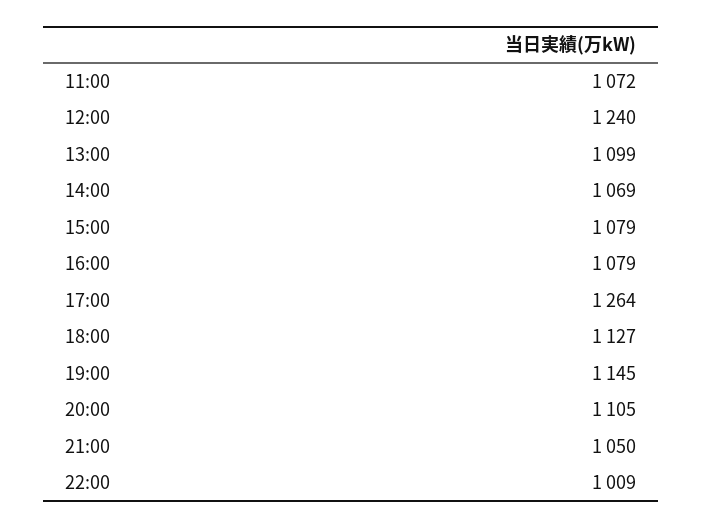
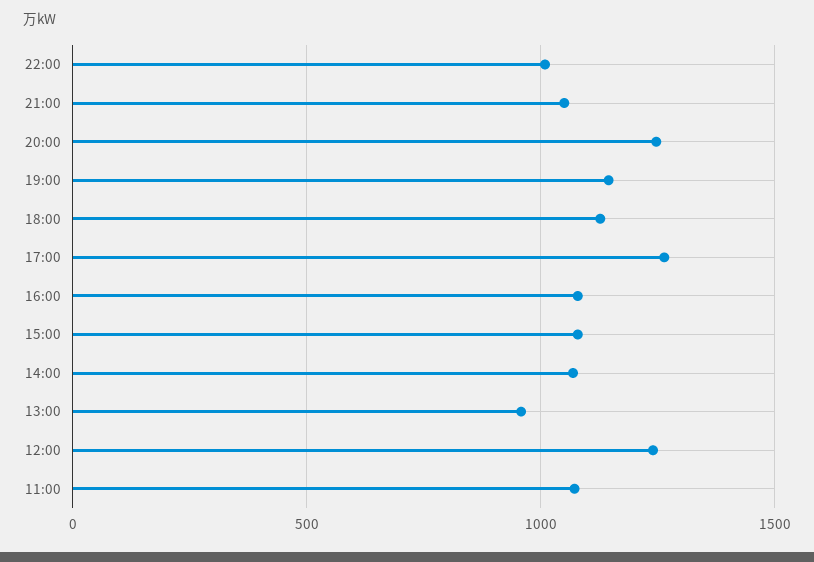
13:00: 1099 -> 950
20:00: 1105 -> 1250

